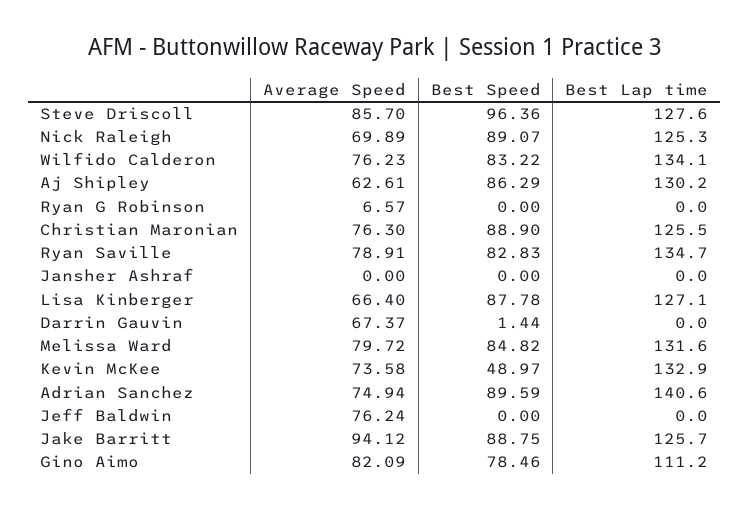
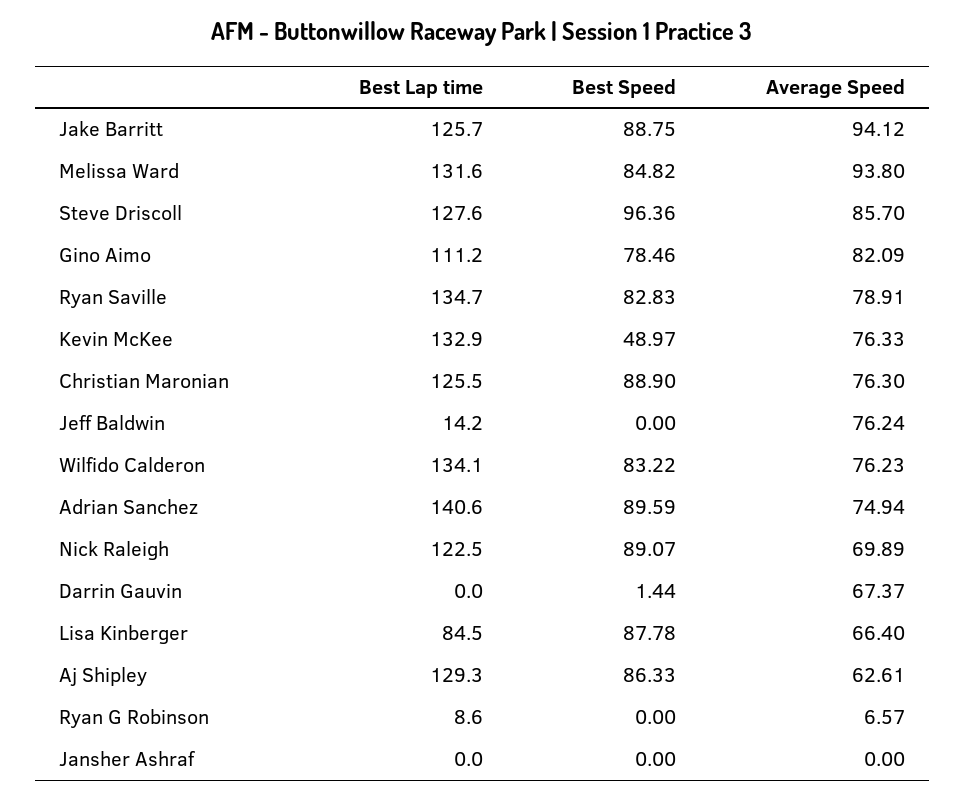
Best Lap time, Nick Raleigh: 125.3 -> 122.5
Best Speed, Aj Shipley: 86.29 -> 86.33
Best Lap time, Aj Shipley: 130.2 -> 129.3
Best Lap time, Ryan G Robinson: 0 -> 8.6
Best Lap time, Lisa Kinberger: 127.1 -> 84.5
Average Speed, Melissa Ward: 79.72 -> 93.8
Average Speed, Kevin McKee: 73.58 -> 76.33
Best Lap time, Jeff Baldwin: 0 -> 14.2

